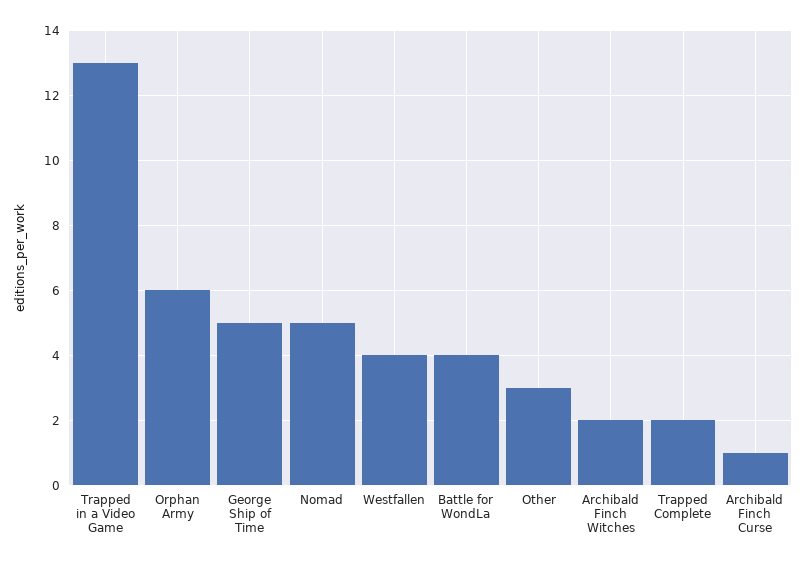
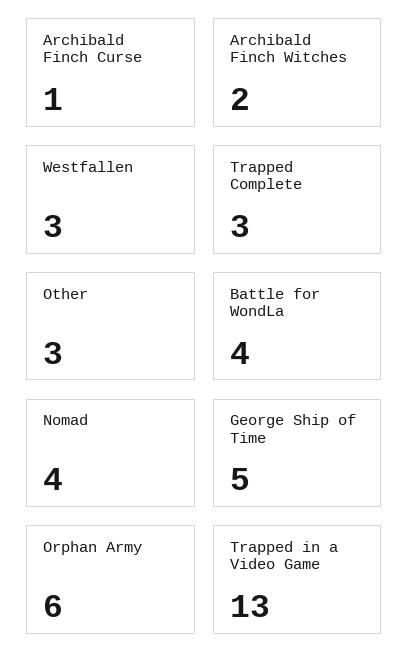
Nomad: 5 -> 4
Westfallen: 4 -> 3
Trapped Complete: 2 -> 3

